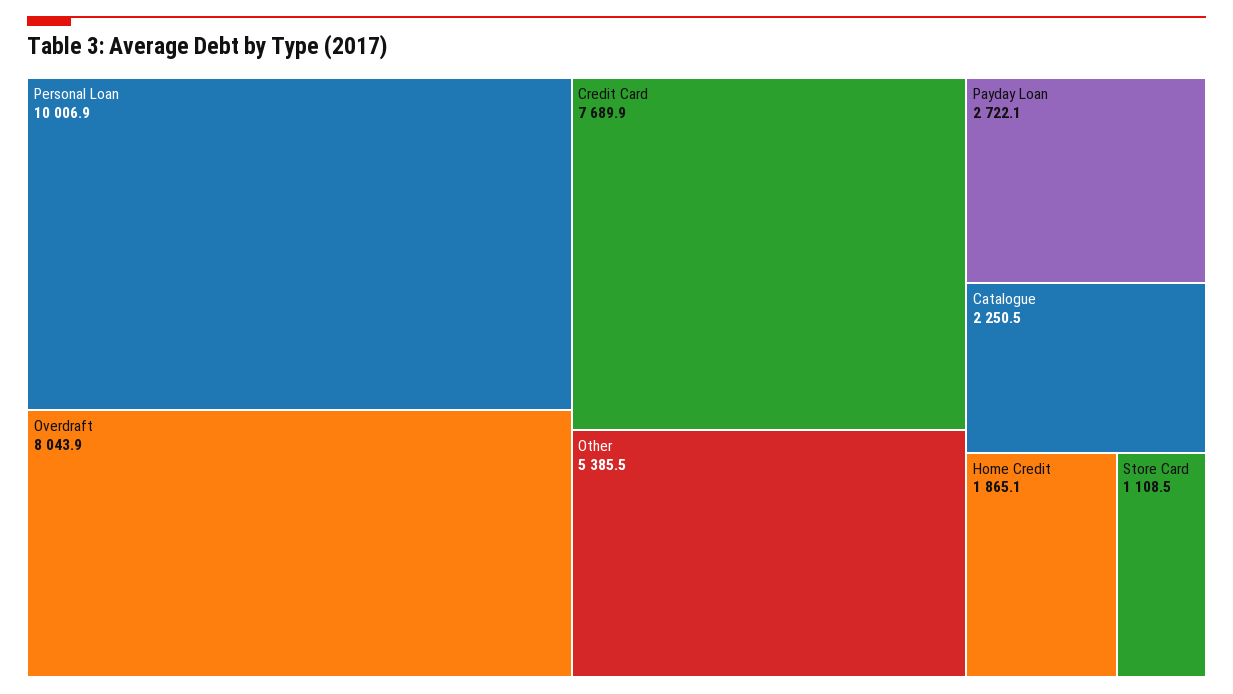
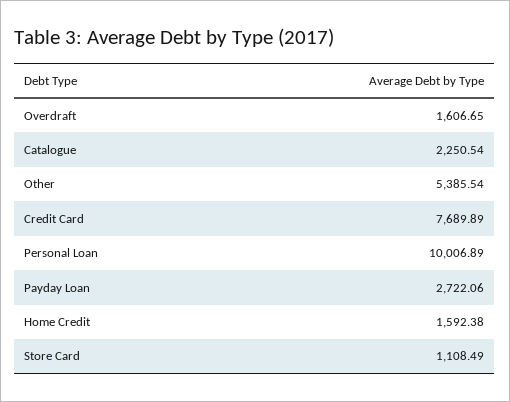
Overdraft: 8043.9 -> 1606.65
Home Credit: 1865.1 -> 1592.38

